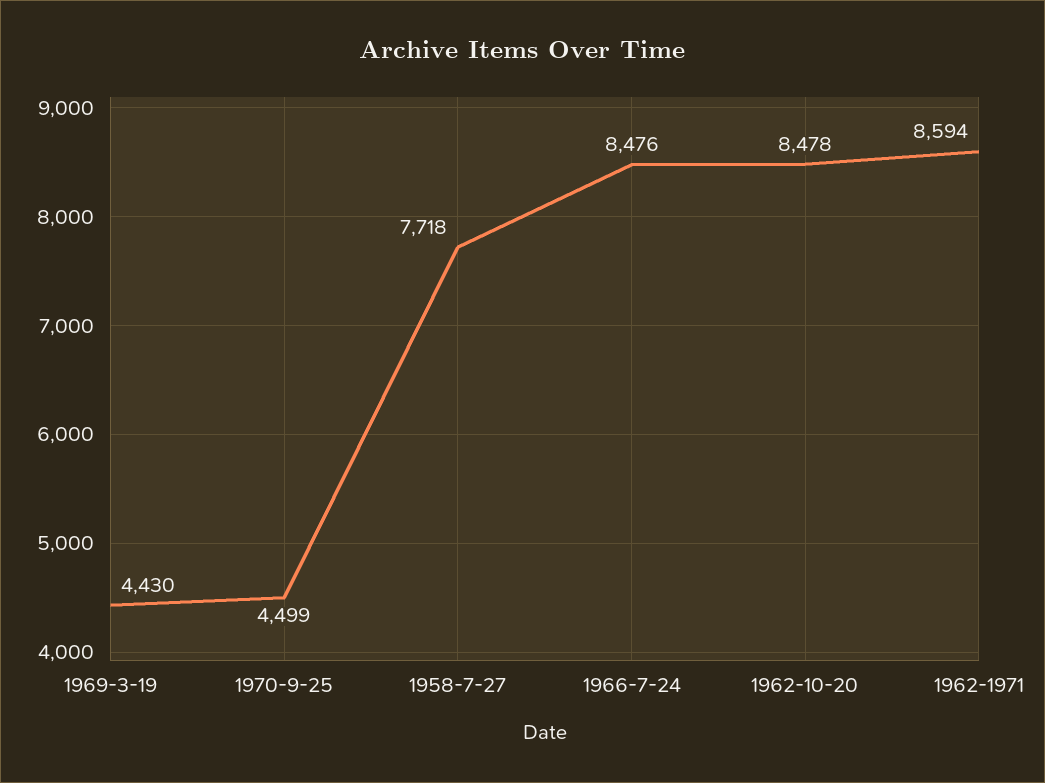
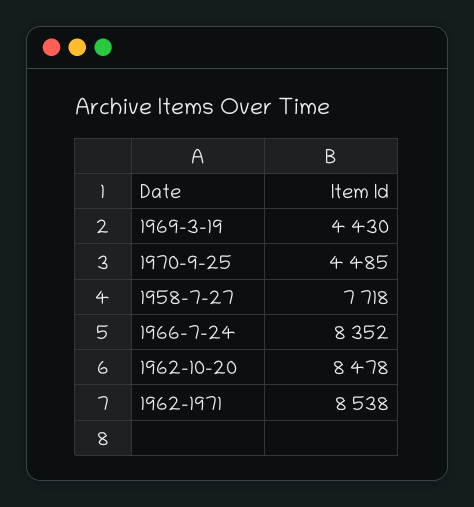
1970-9-25: 4499 -> 4485
1966-7-24: 8476 -> 8352
1962-1971: 8594 -> 8538

